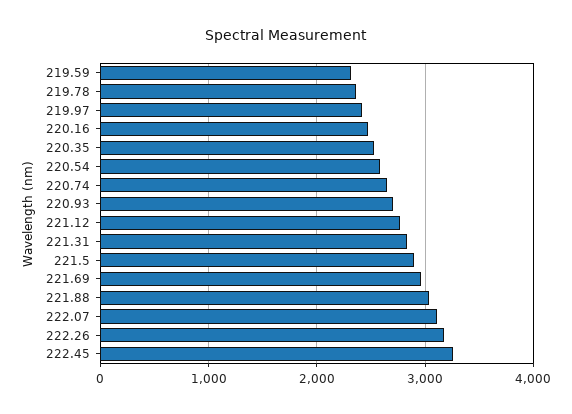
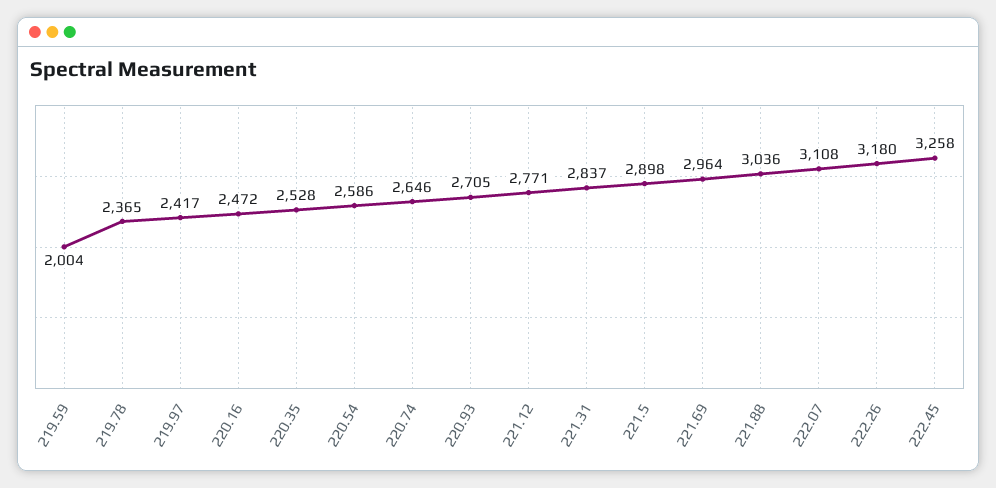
219.59: 2300 -> 2004

